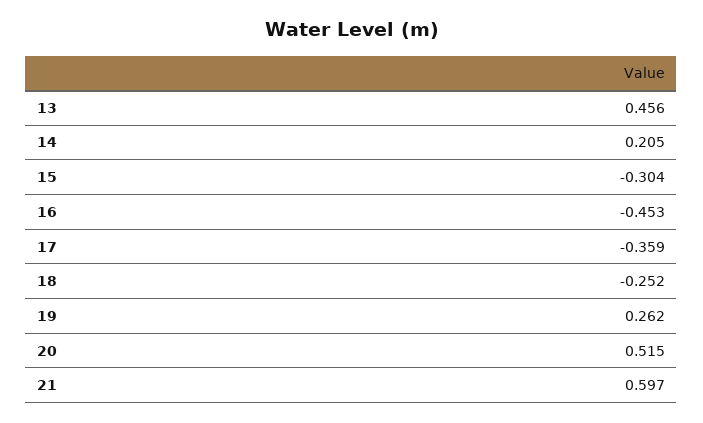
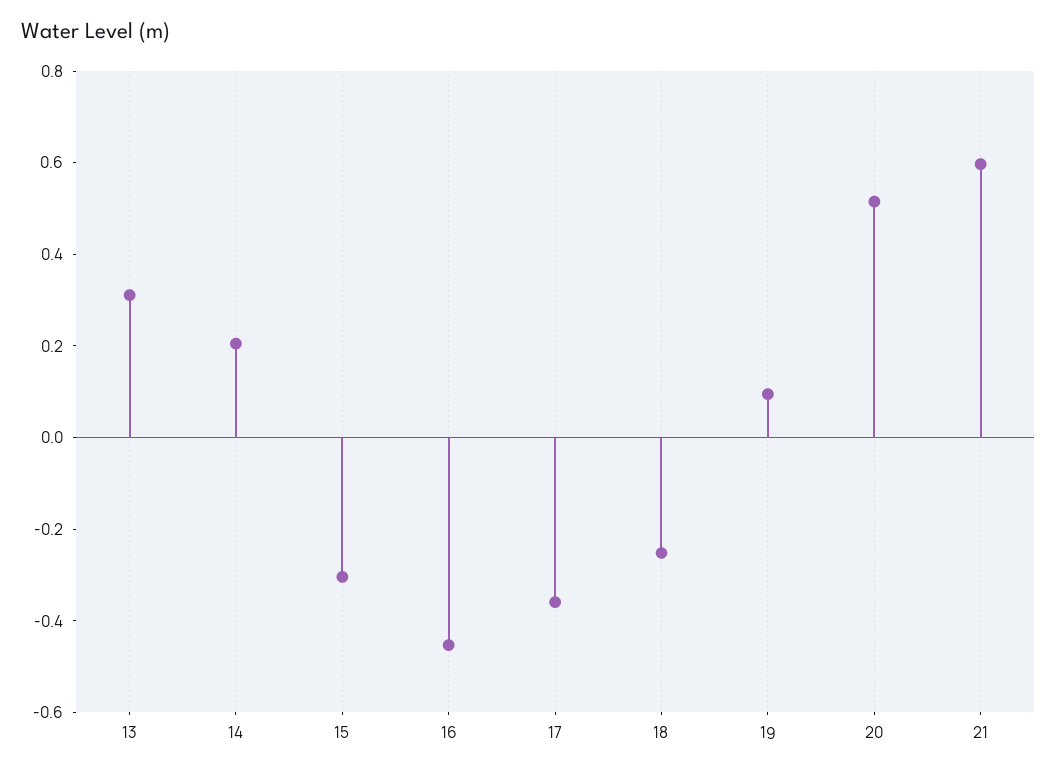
13: 0.456 -> 0.3
19: 0.262 -> 0.1

